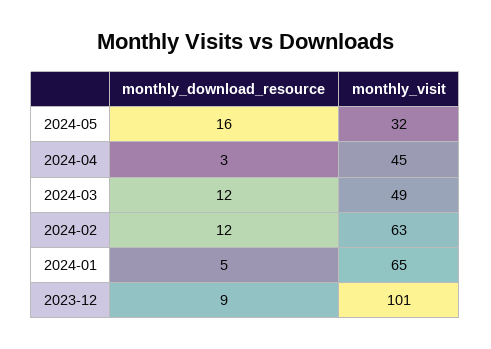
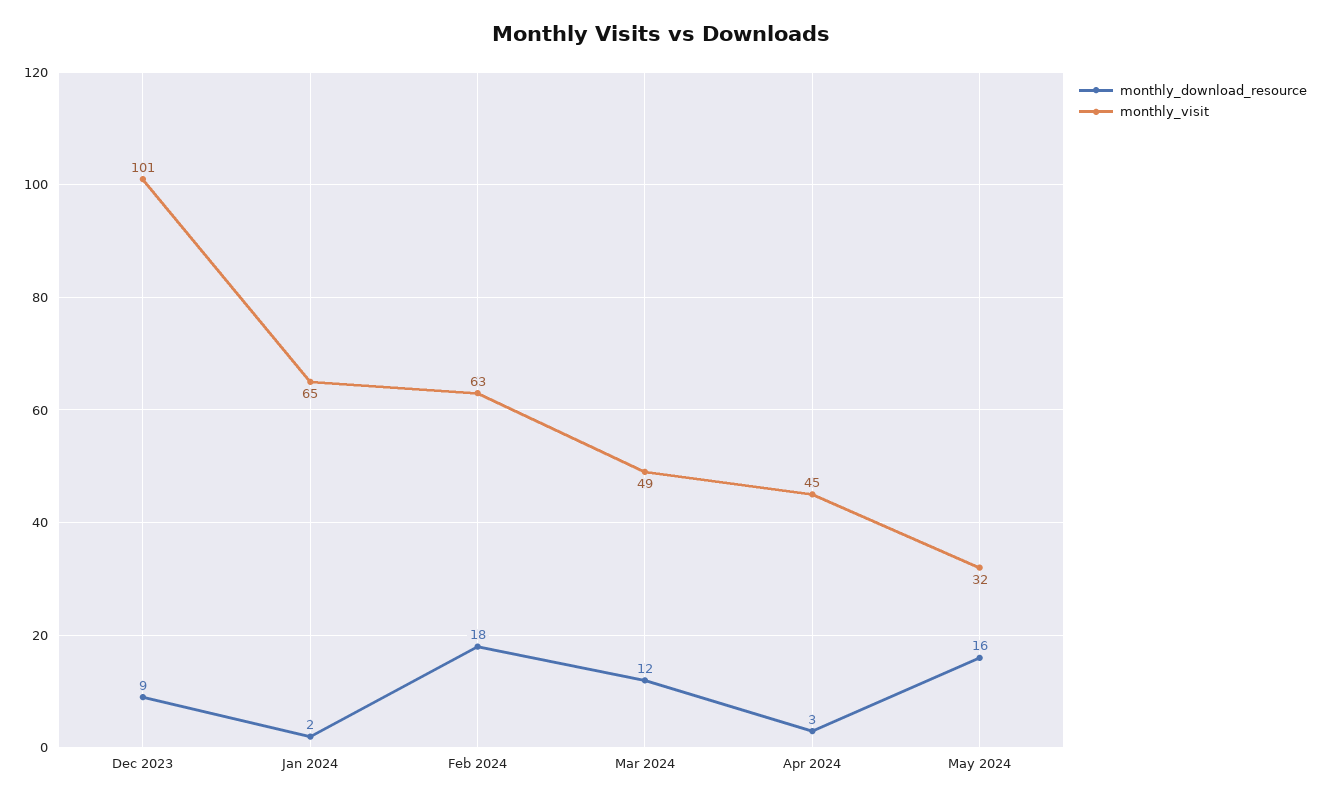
monthly_download_resource, 2024-02: 12 -> 18
monthly_download_resource, 2024-01: 5 -> 2

